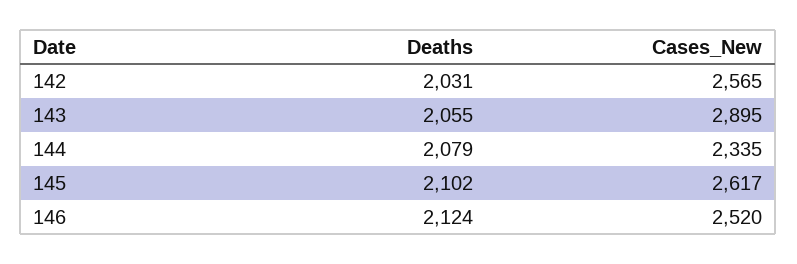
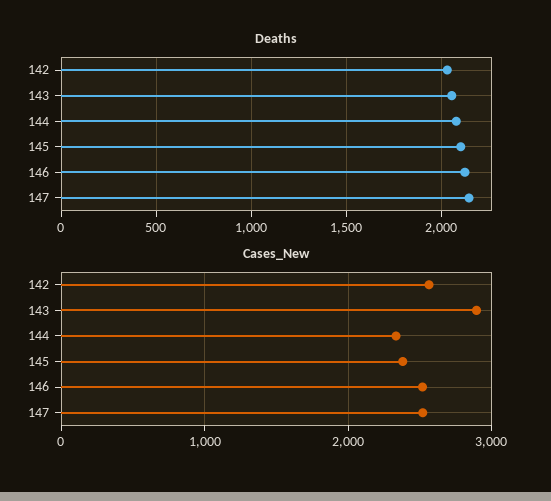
Cases_New, 145: 2617 -> 2400
Deaths, 147: none -> 2150
Cases_New, 147: none -> 2500

